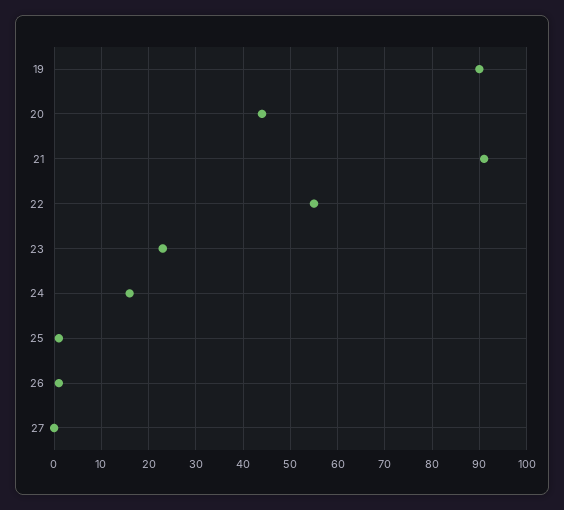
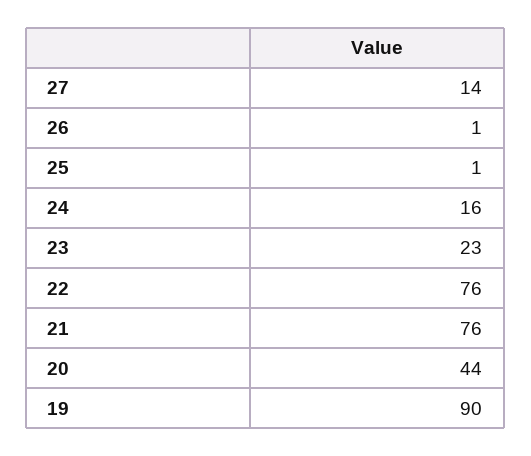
21: 90 -> 76
22: 55 -> 76
27: 0 -> 14

